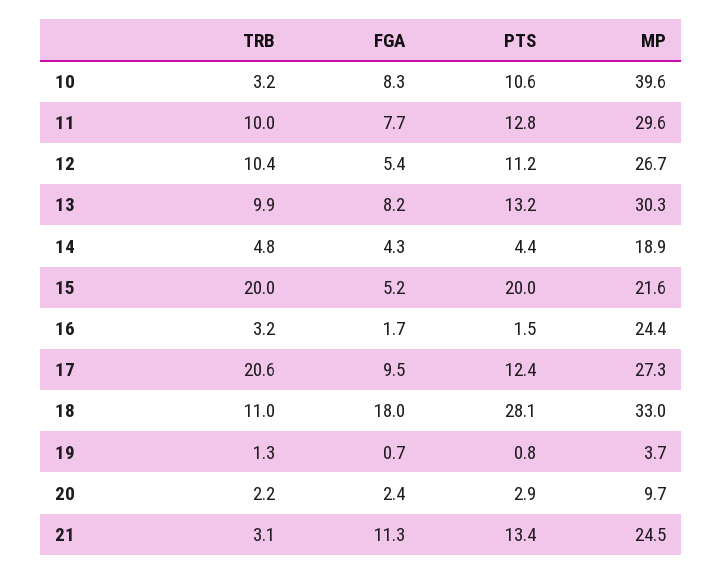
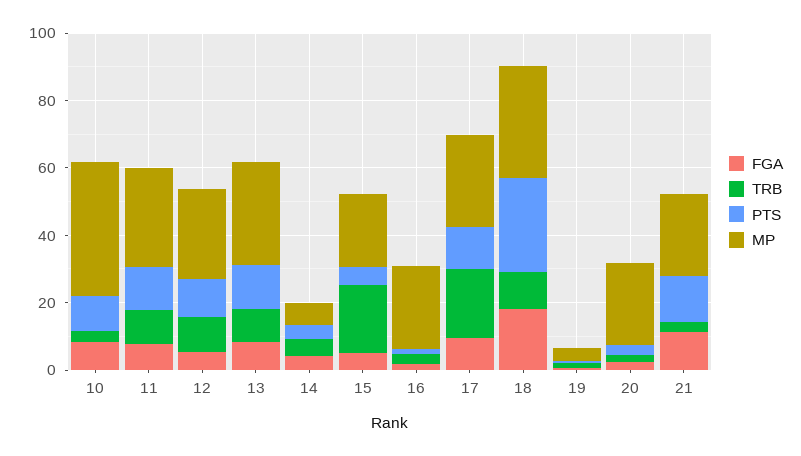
MP, 14: 18.9 -> 5
PTS, 15: 20 -> 5
MP, 20: 9.7 -> 25

